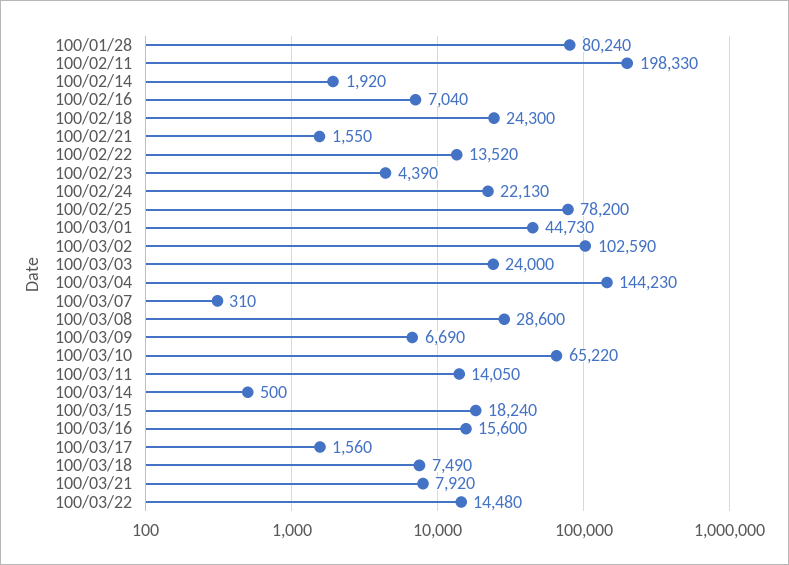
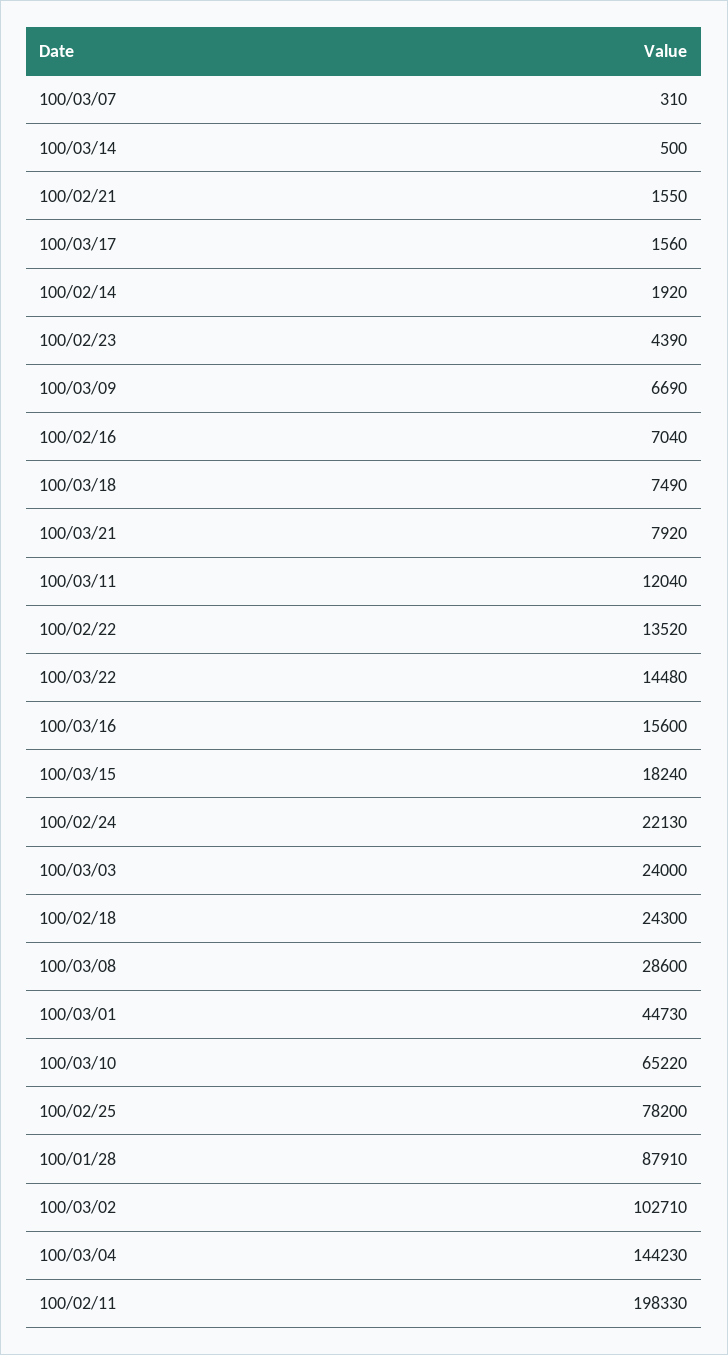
100/01/28: 80240 -> 87910
100/03/02: 102590 -> 102710
100/03/11: 14050 -> 12040

